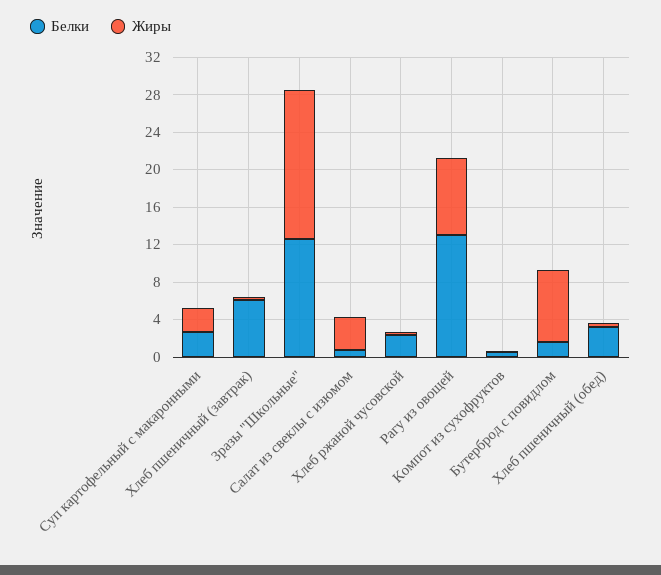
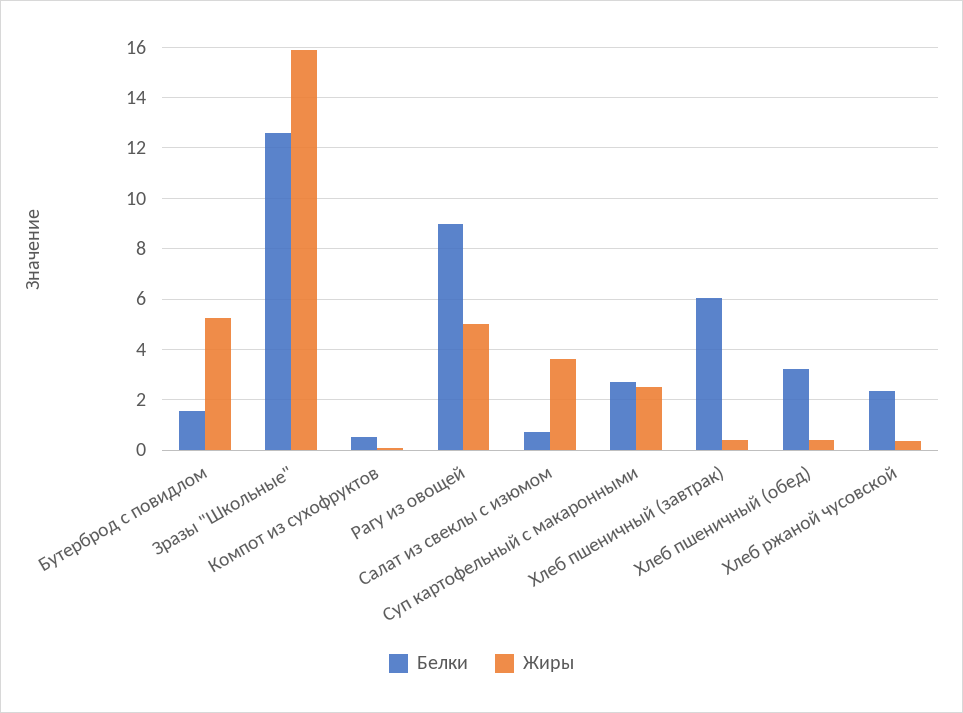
Белки, Рагу из овощей: 13 -> 9
Жиры, Рагу из овощей: 8 -> 5
Жиры, Бутерброд с повидлом: 8 -> 5.25

